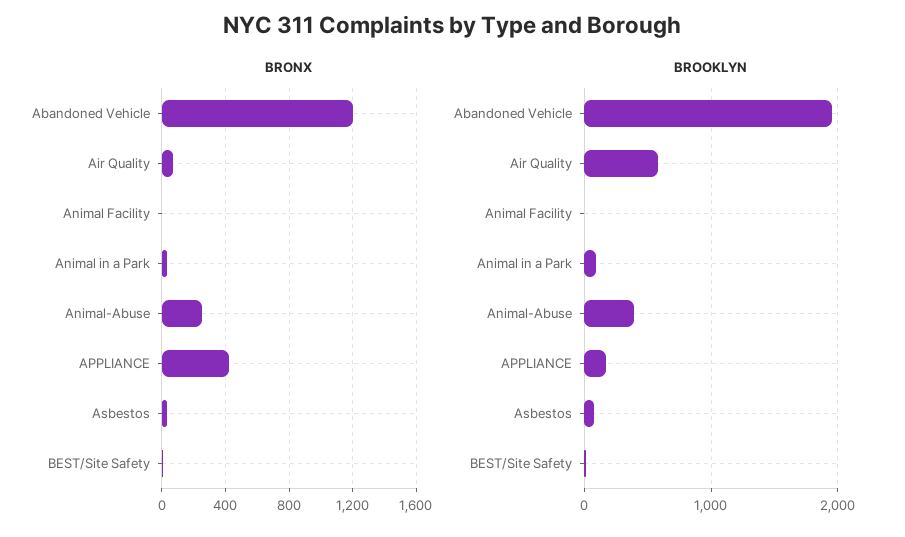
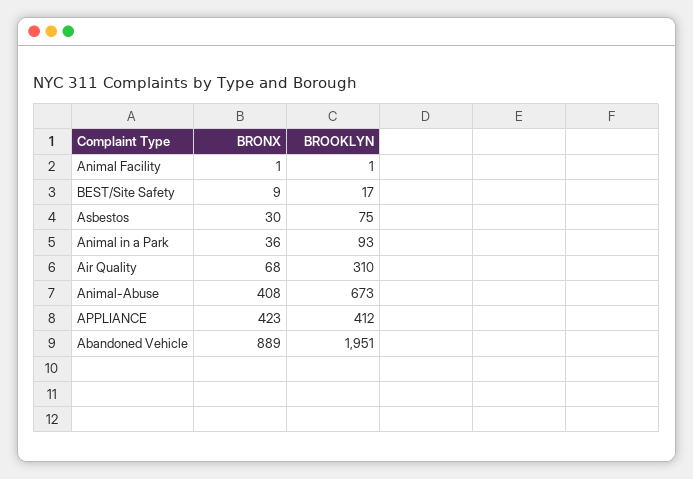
BRONX, Abandoned Vehicle: 1200 -> 889
BRONX, Animal-Abuse: 250 -> 408
BROOKLYN, Air Quality: 600 -> 310
BROOKLYN, Animal-Abuse: 400 -> 673
BROOKLYN, APPLIANCE: 200 -> 412

